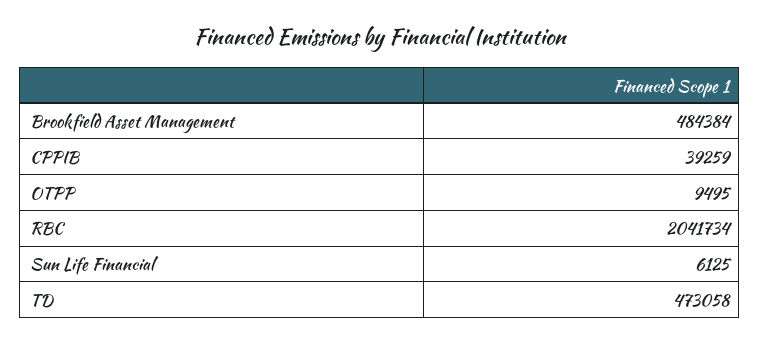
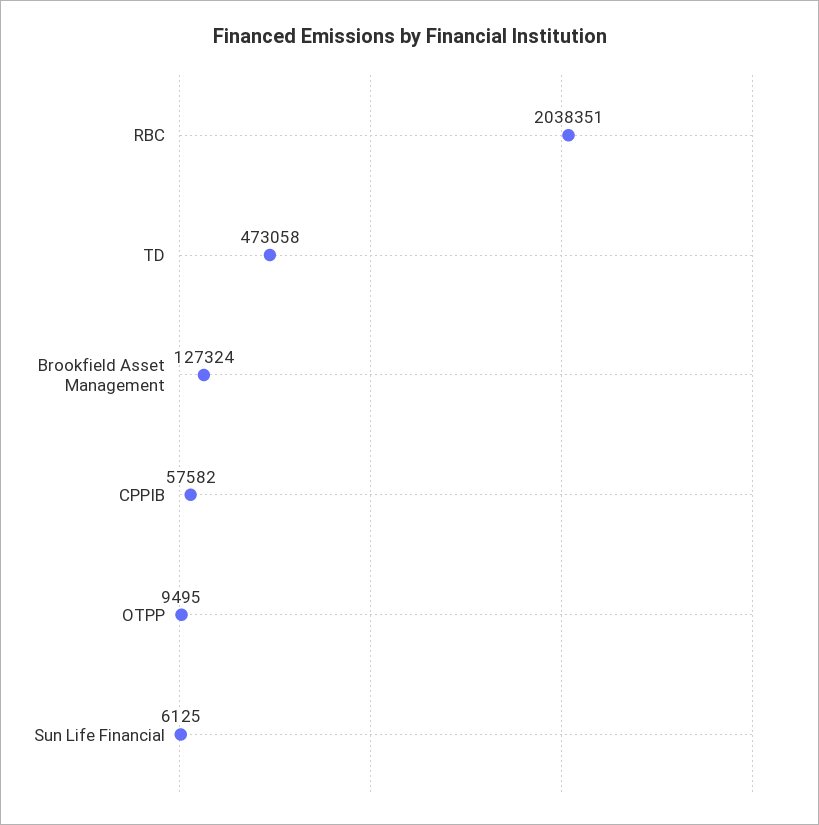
Brookfield Asset Management: 484384 -> 127324
CPPIB: 39259 -> 57582
RBC: 2041734 -> 2038351

